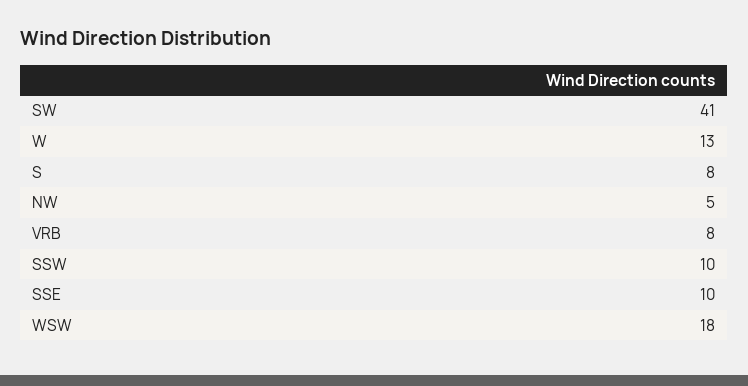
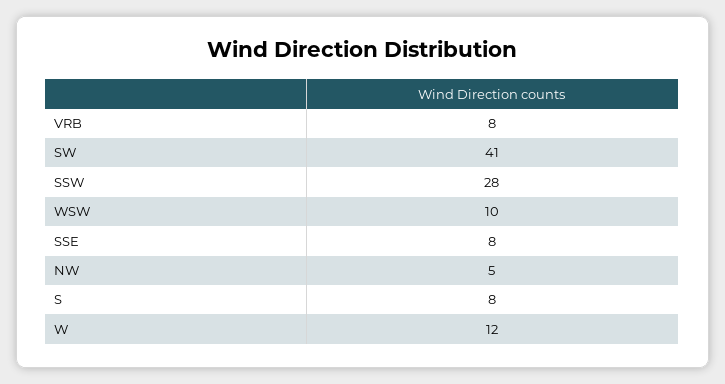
W: 13 -> 12
SSW: 10 -> 28
SSE: 10 -> 8
WSW: 18 -> 10

